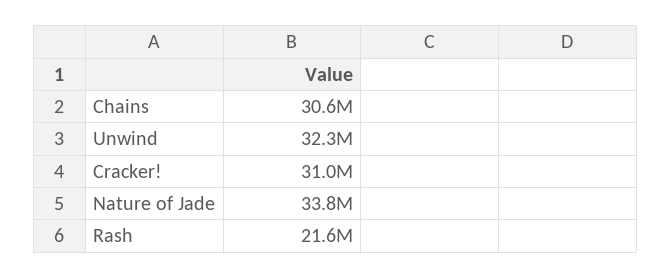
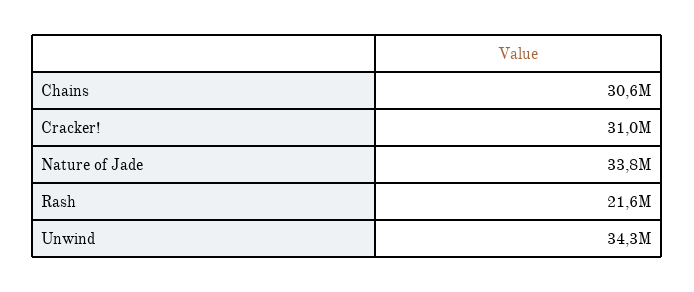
Unwind: 32300000 -> 34300000

